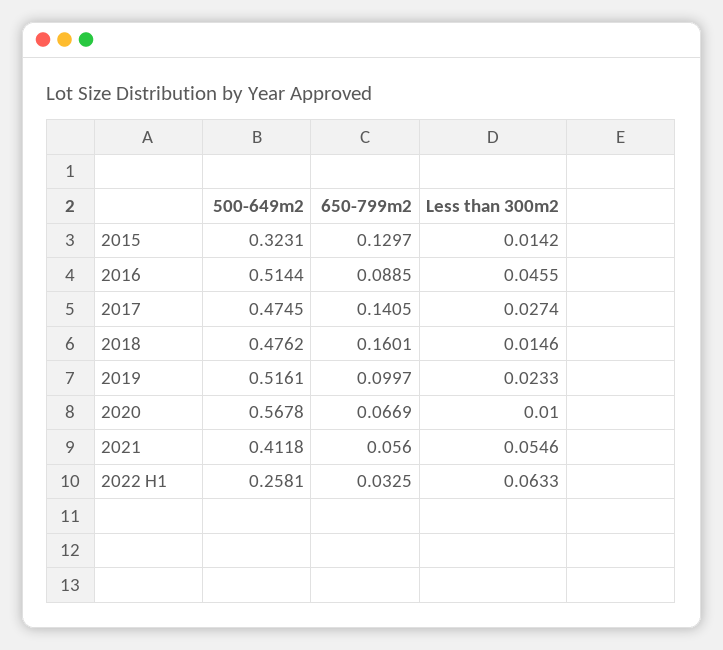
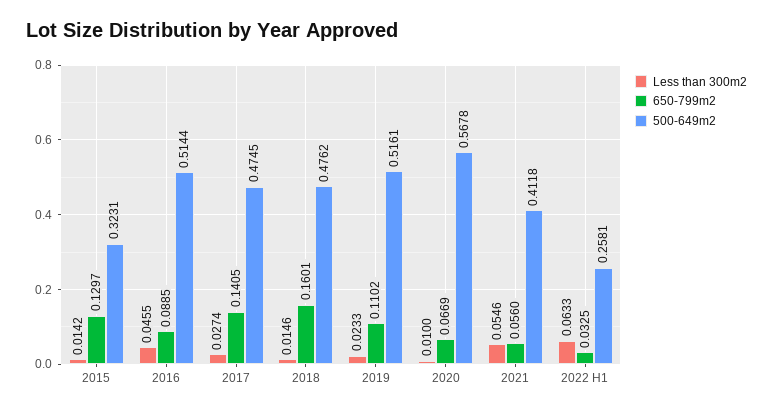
650-799m2, 2019: 0.0997 -> 0.1102

